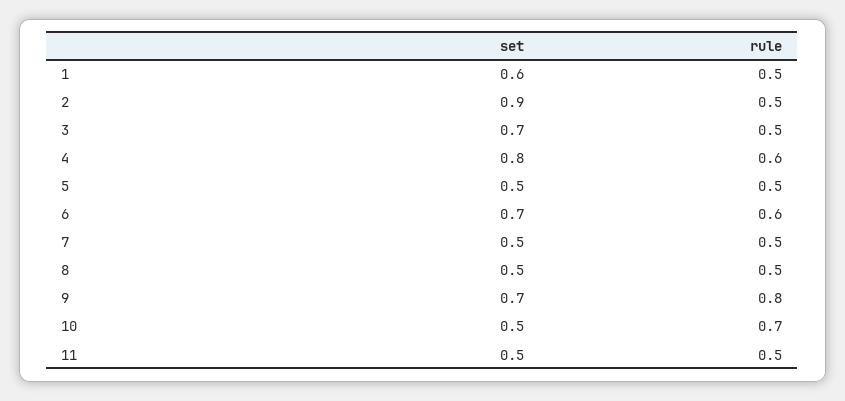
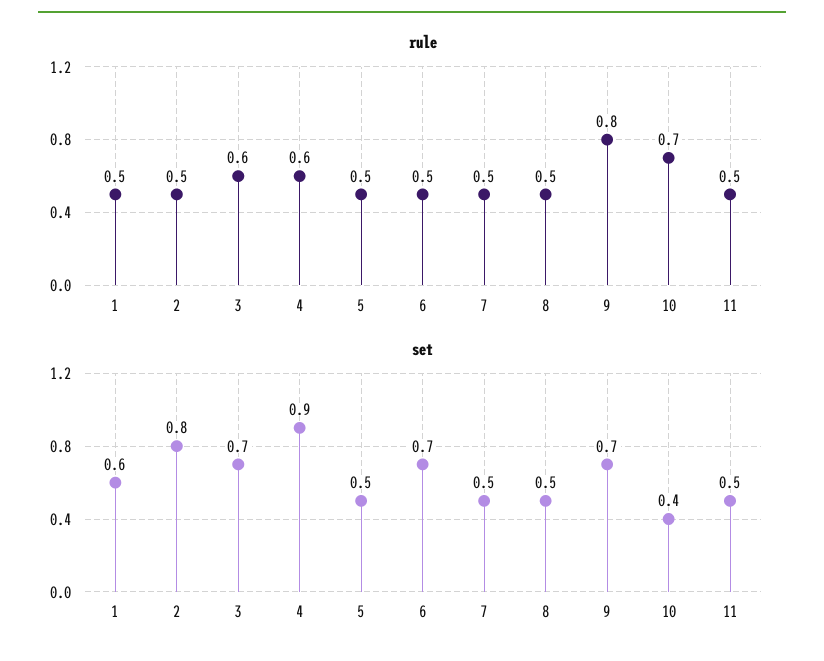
set, 2: 0.9 -> 0.8
rule, 3: 0.5 -> 0.6
set, 4: 0.8 -> 0.9
rule, 6: 0.6 -> 0.5
set, 10: 0.5 -> 0.4

